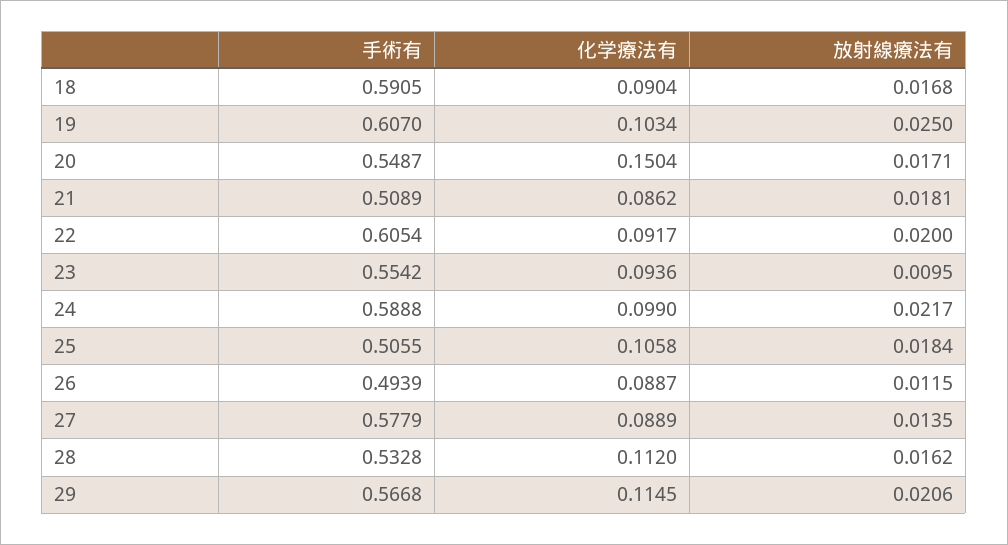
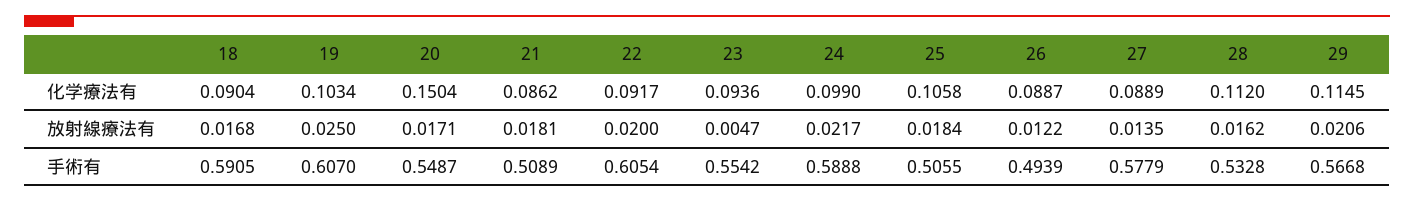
放射線療法有, 23: 0.0095 -> 0.0047
放射線療法有, 26: 0.0115 -> 0.0122

